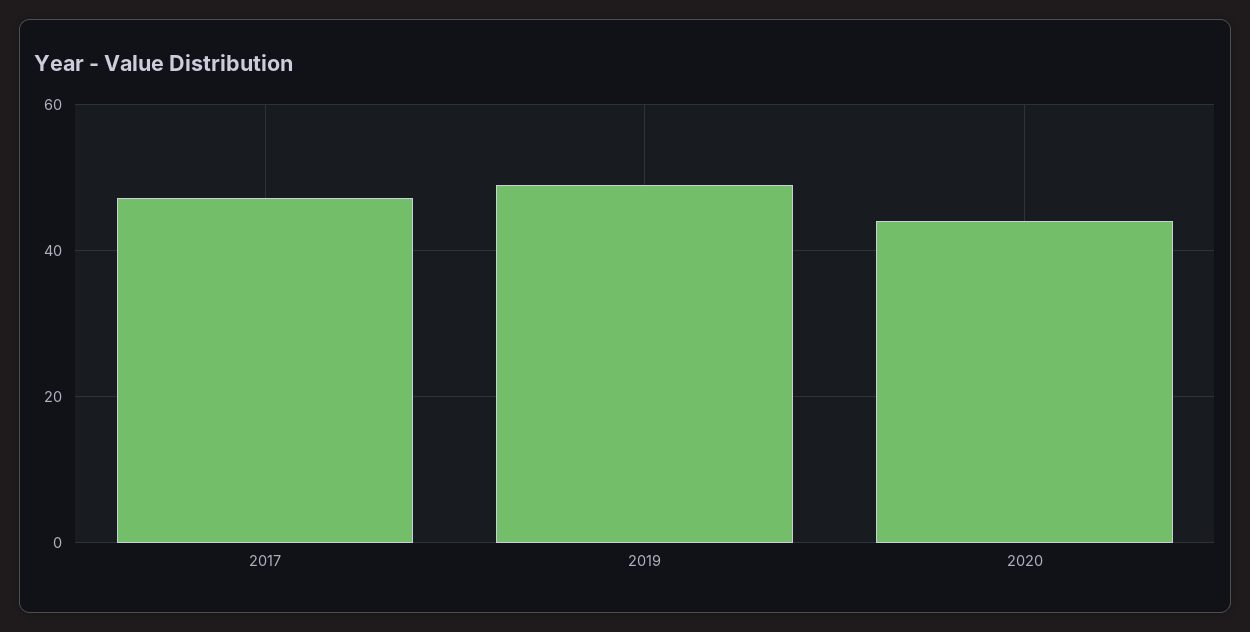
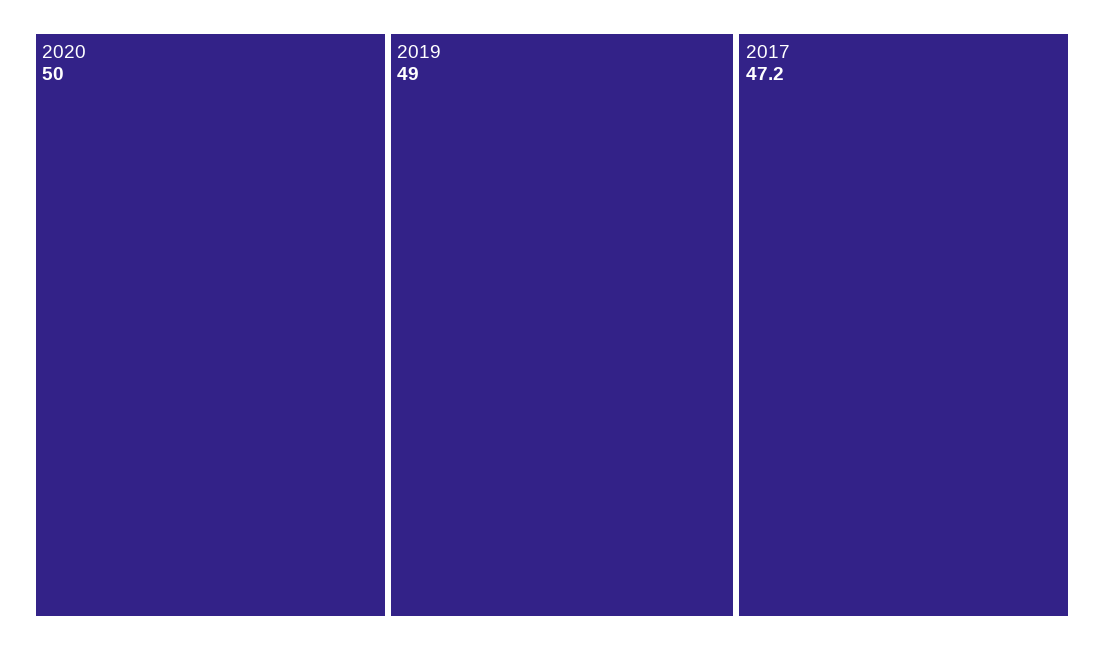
2020: 44 -> 50

